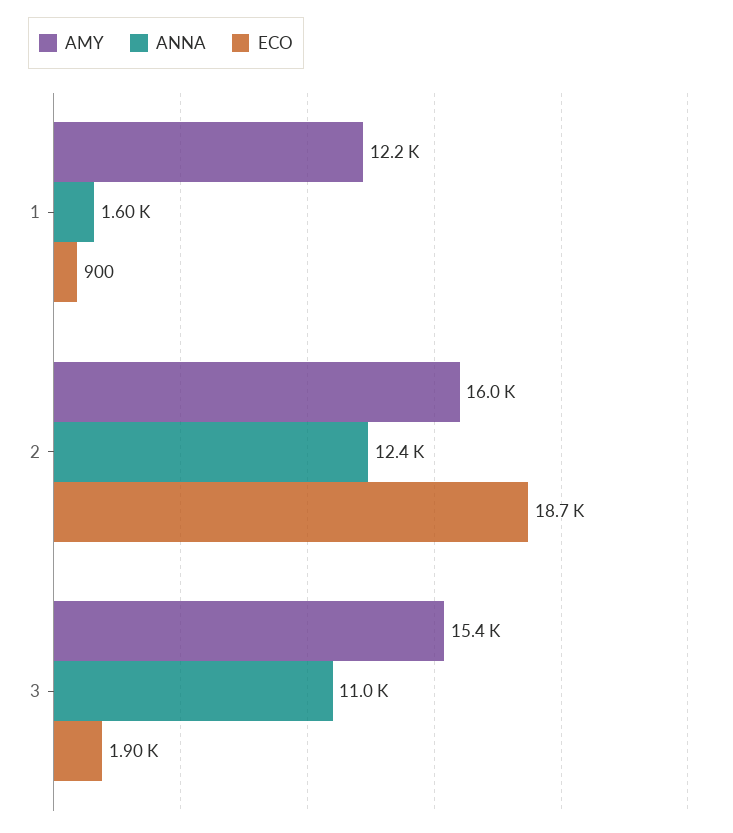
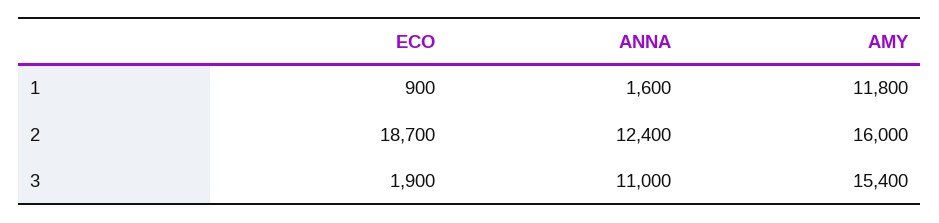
AMY, 1: 12200 -> 11800

